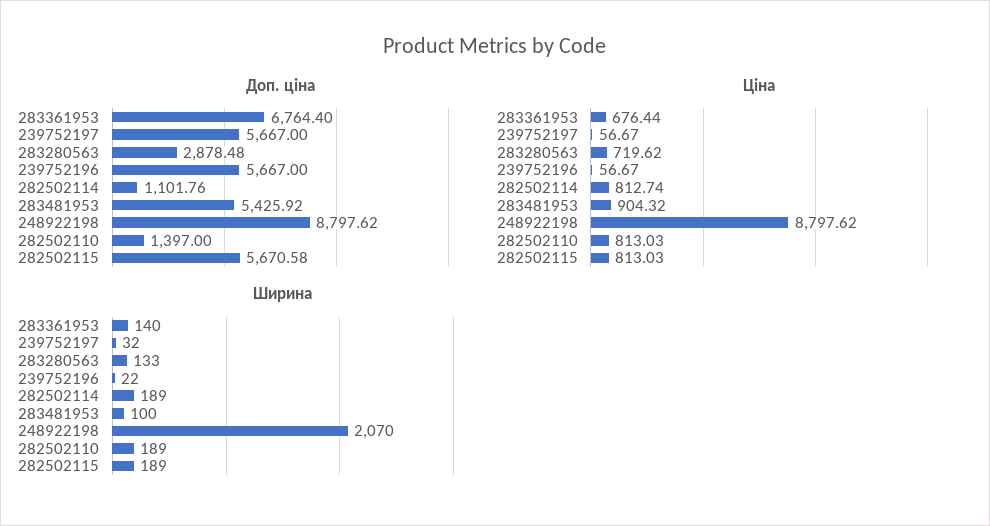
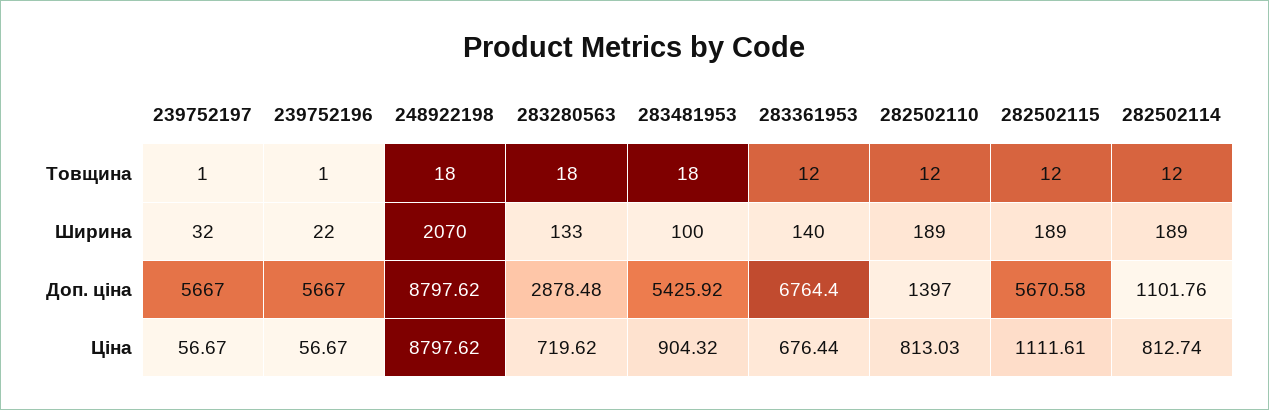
Ціна, 282502115: 813.03 -> 1111.61
Товщина, 239752197: none -> 1
Товщина, 239752196: none -> 1
Товщина, 248922198: none -> 18
Товщина, 283280563: none -> 18
Товщина, 283481953: none -> 18
Товщина, 283361953: none -> 12
Товщина, 282502110: none -> 12
Товщина, 282502115: none -> 12
Товщина, 282502114: none -> 12

